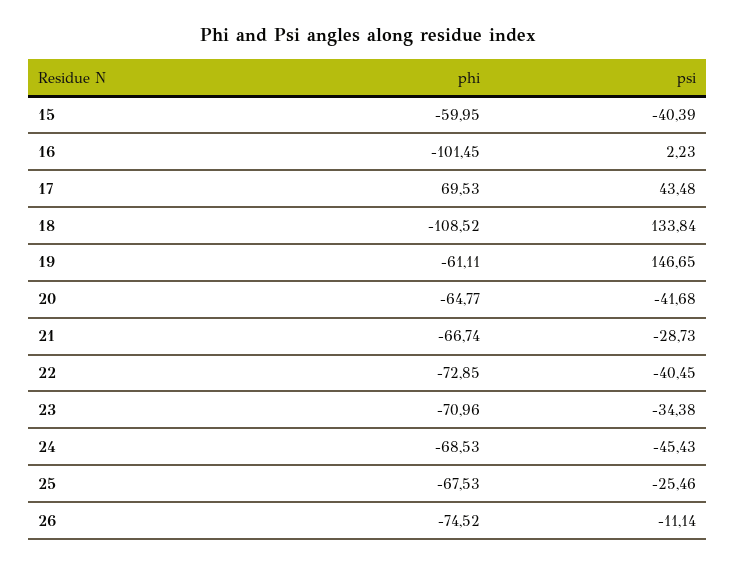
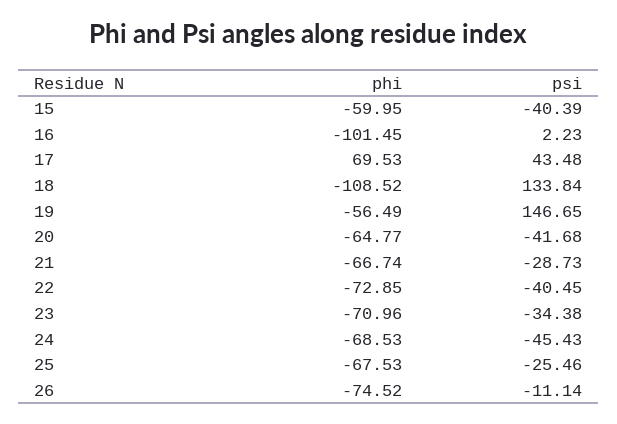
phi, 19: -61.11 -> -56.49

